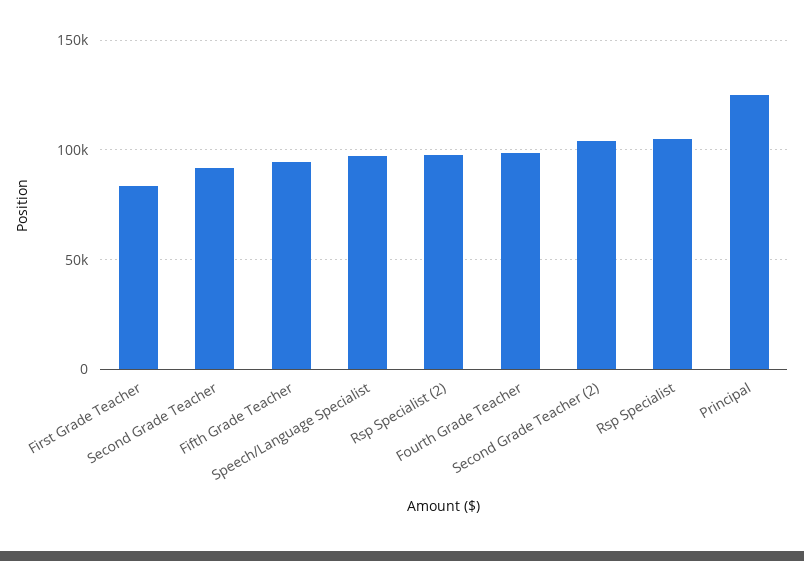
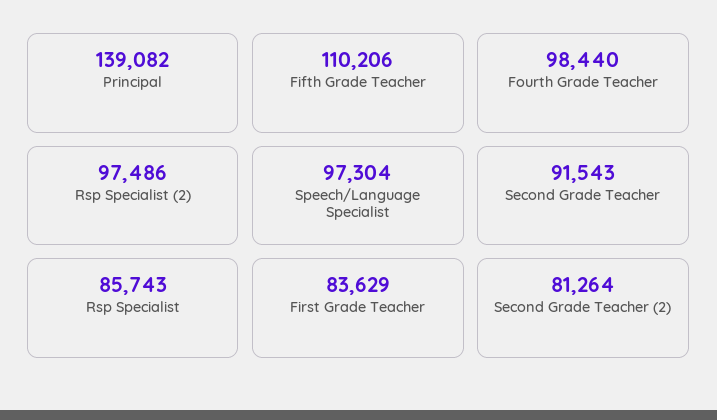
Fifth Grade Teacher: 95000 -> 110206
Second Grade Teacher (2): 105000 -> 81264
Rsp Specialist: 105000 -> 85743
Principal: 125000 -> 139082

